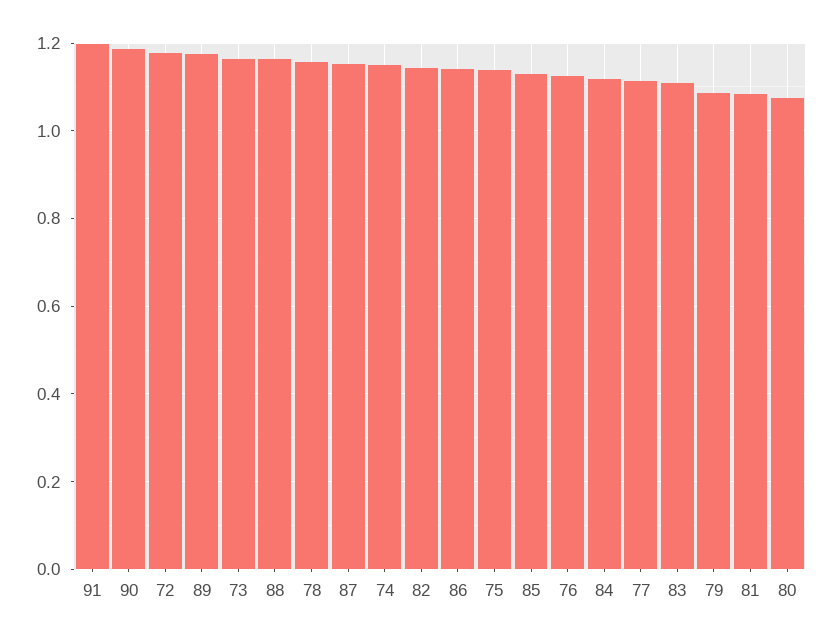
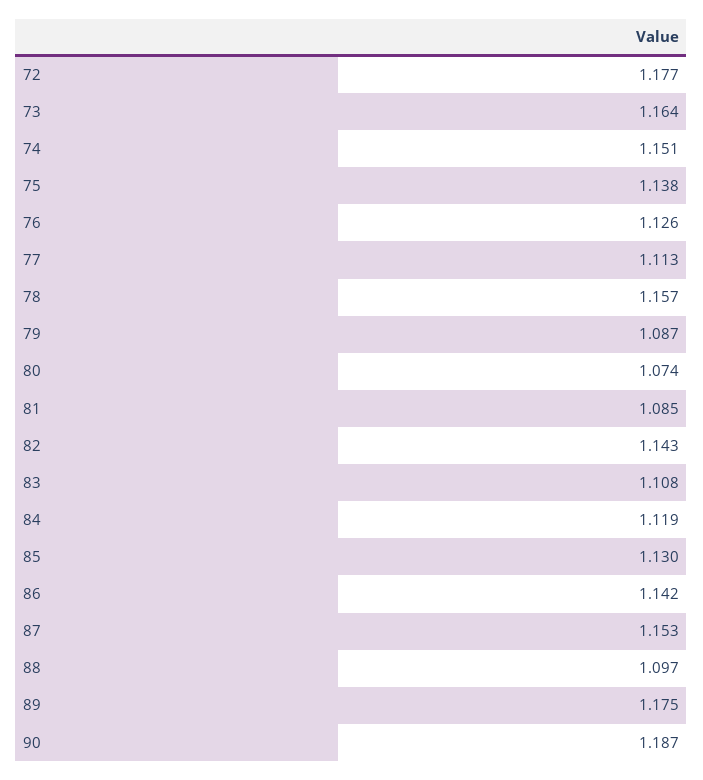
91: 1.2 -> none
88: 1.16 -> 1.097

